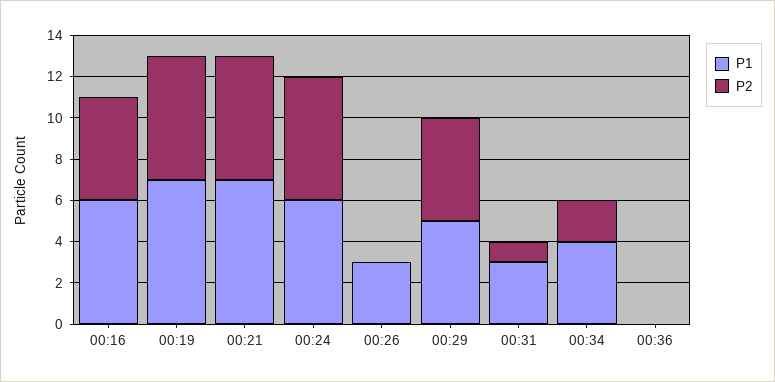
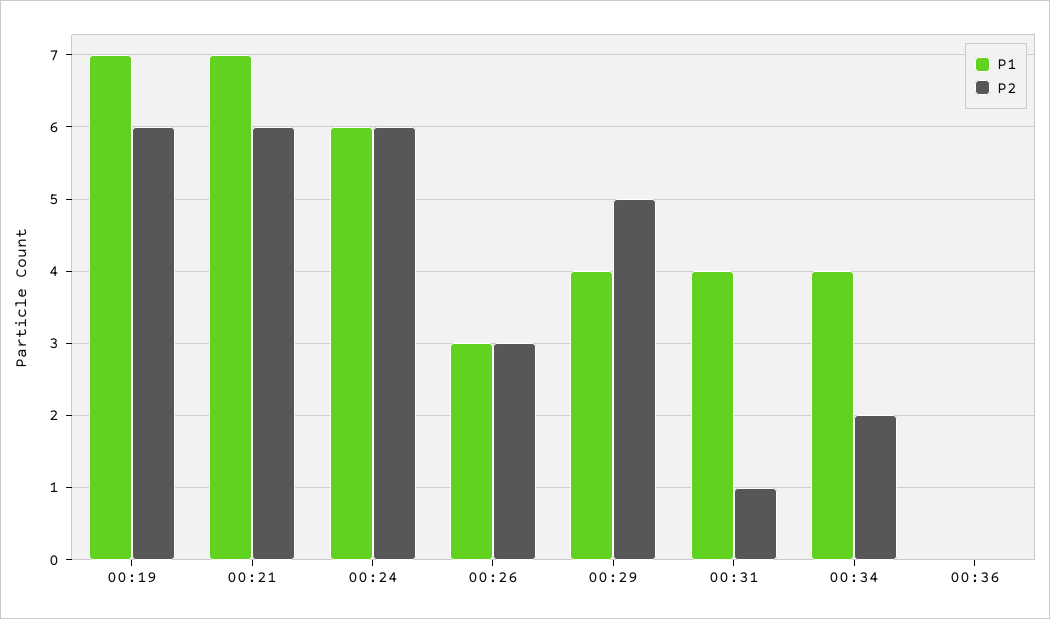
P1, 00:16: 6 -> none
P2, 00:16: 5 -> none
P2, 00:26: 0 -> 3
P1, 00:29: 5 -> 4
P1, 00:31: 3 -> 4

